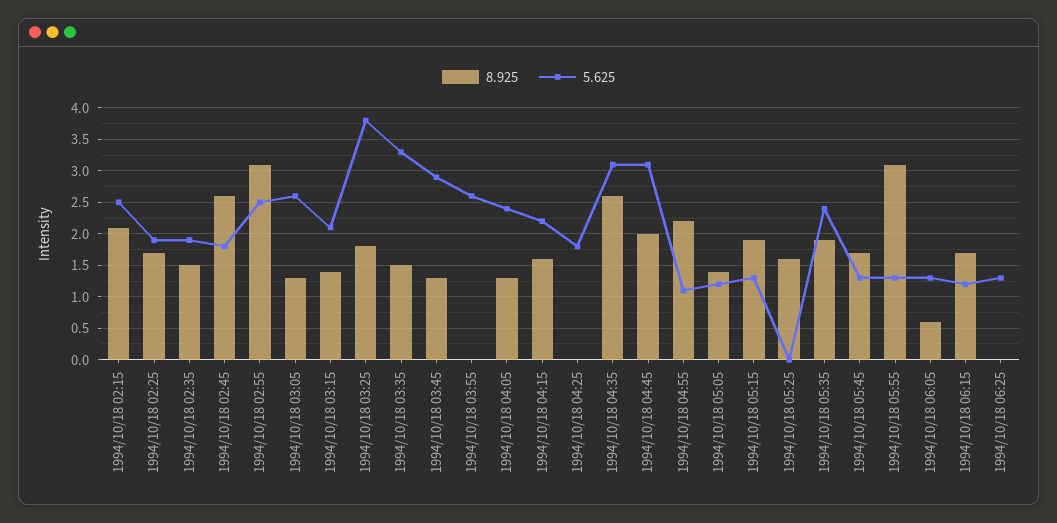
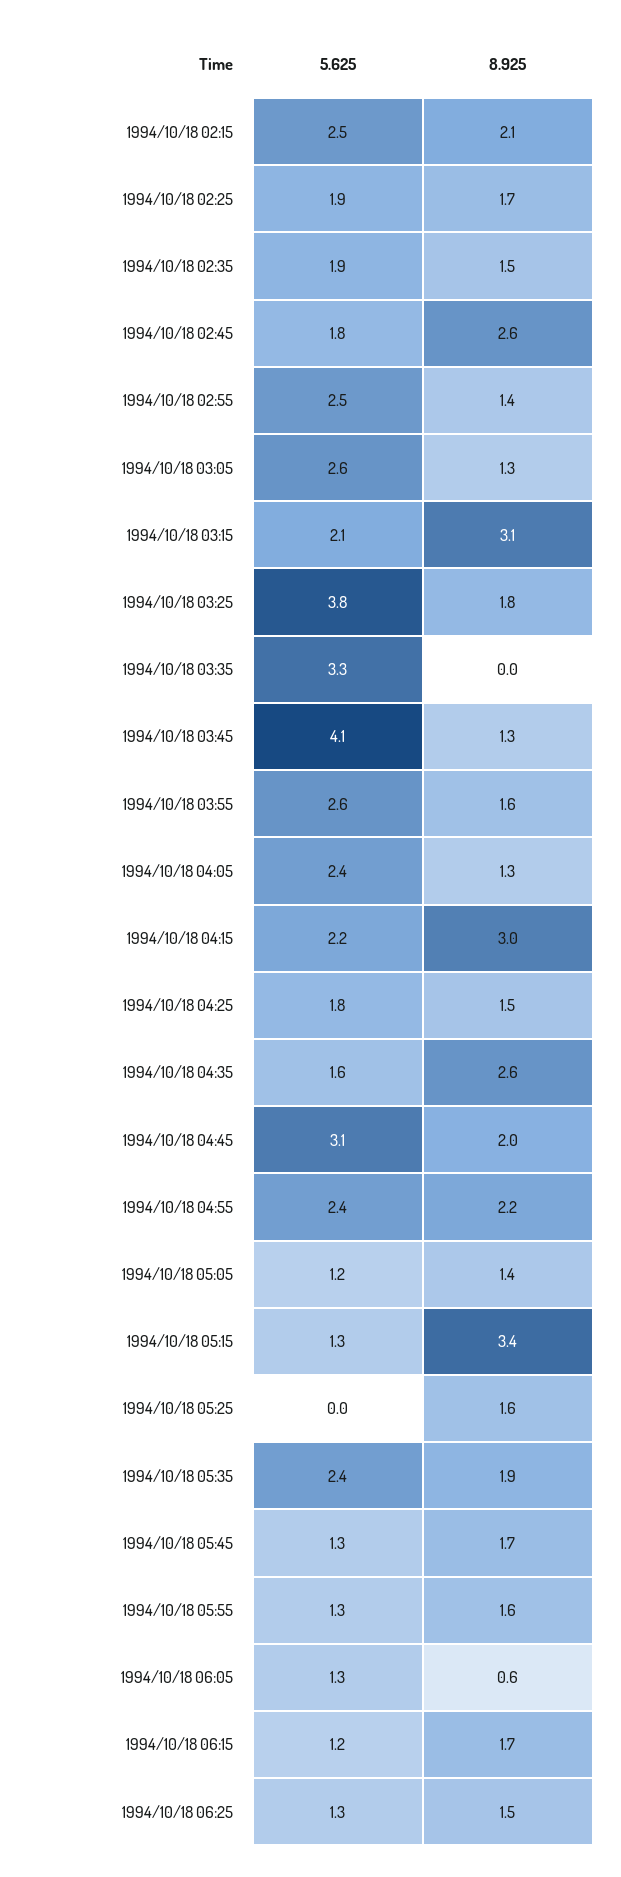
8.925, 1994/10/18 02:55: 3.1 -> 1.4
8.925, 1994/10/18 03:15: 1.4 -> 3.1
8.925, 1994/10/18 03:35: 1.5 -> 0
5.625, 1994/10/18 03:45: 2.9 -> 4.1
8.925, 1994/10/18 03:55: 0 -> 1.6
8.925, 1994/10/18 04:15: 1.6 -> 3
8.925, 1994/10/18 04:25: 0 -> 1.5
5.625, 1994/10/18 04:35: 3.1 -> 1.6
5.625, 1994/10/18 04:55: 1.1 -> 2.4
8.925, 1994/10/18 05:15: 1.9 -> 3.4
8.925, 1994/10/18 05:55: 3.1 -> 1.6
8.925, 1994/10/18 06:25: 0 -> 1.5

